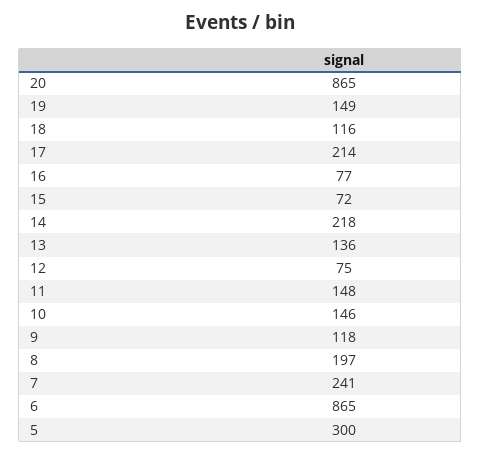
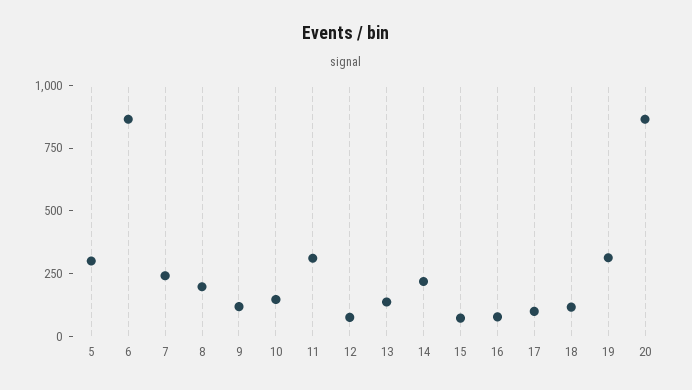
19: 149 -> 300
17: 214 -> 100
11: 148 -> 300

